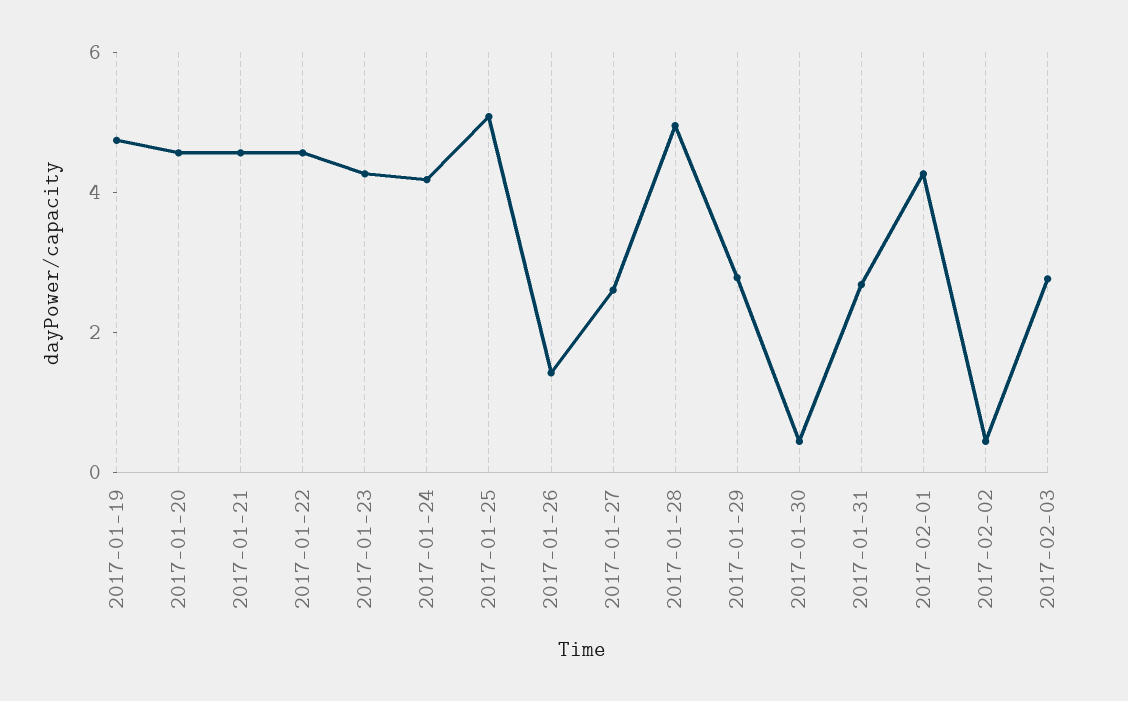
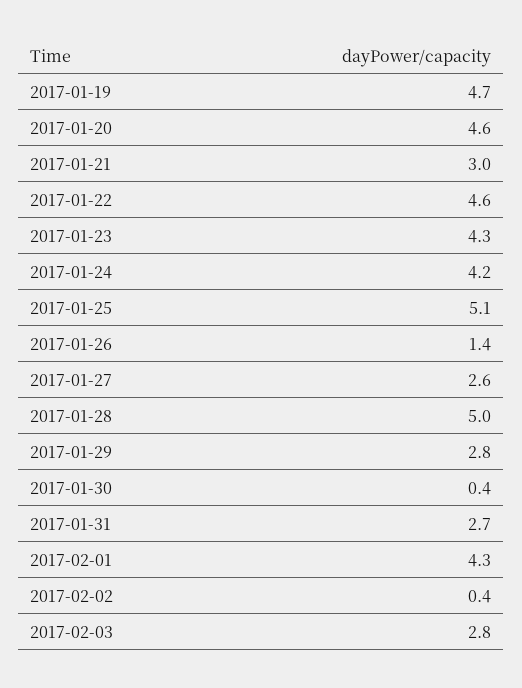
2017-01-21: 4.5 -> 3

